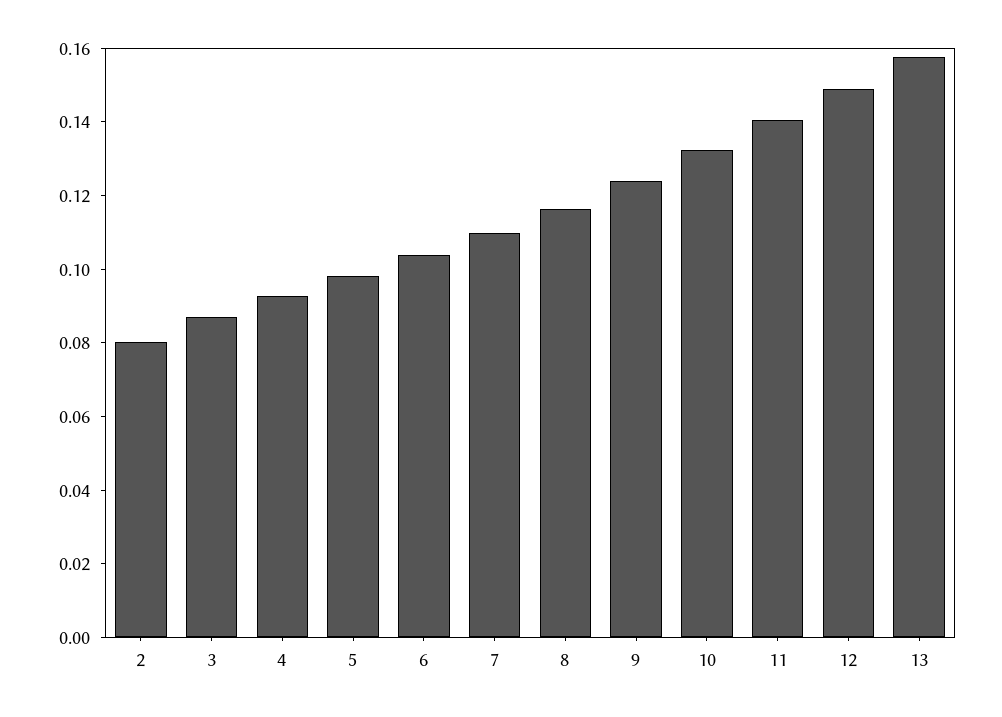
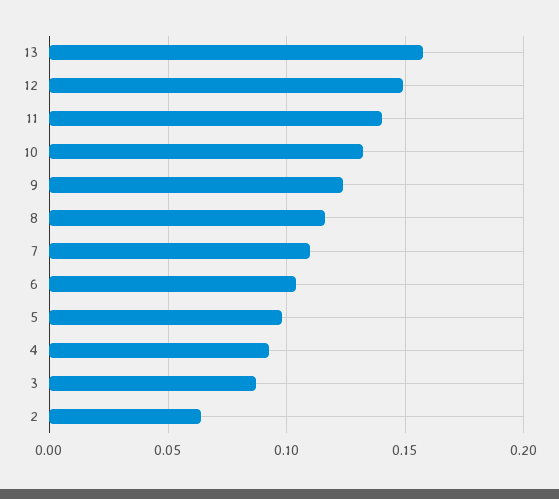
2: 0.08 -> 0.065

